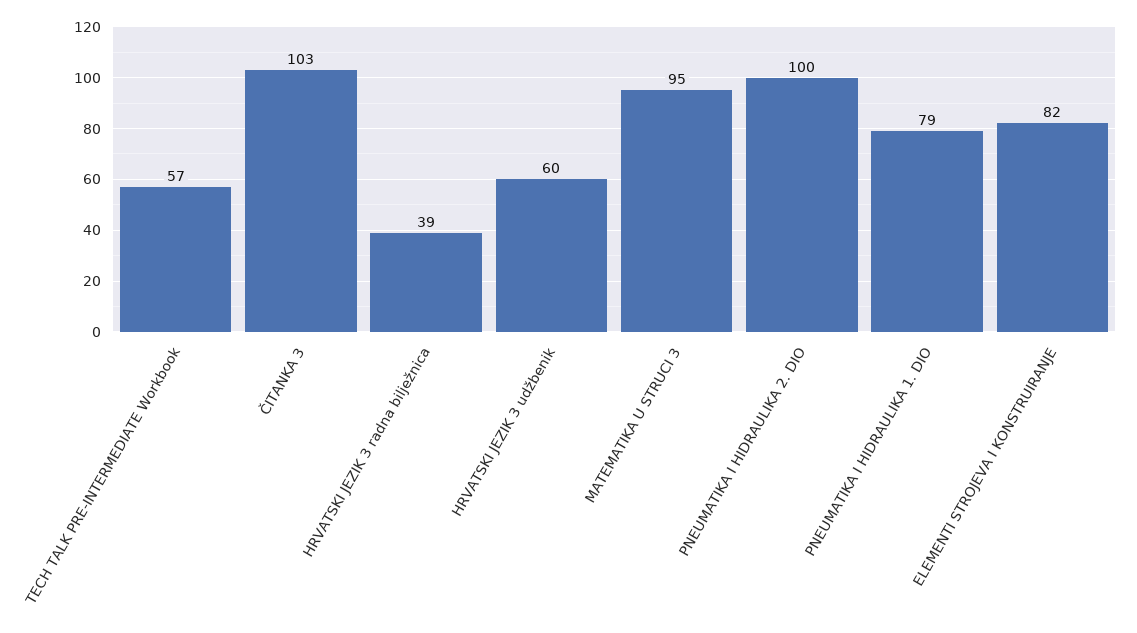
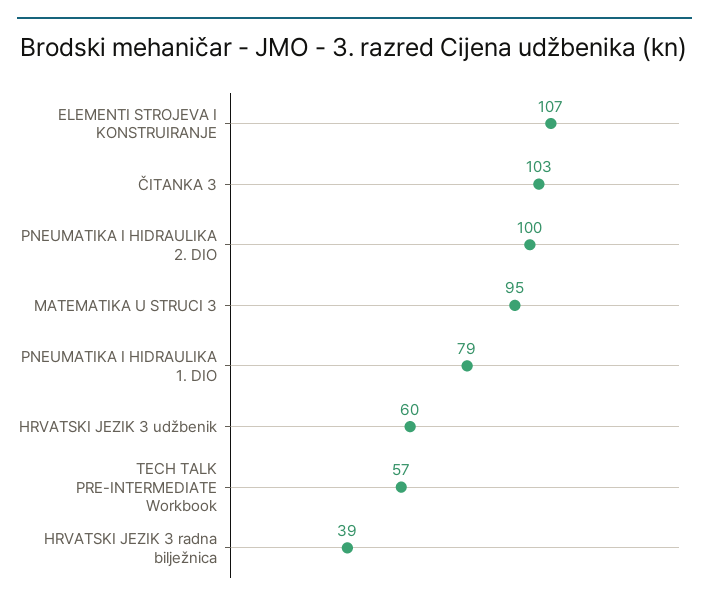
ELEMENTI STROJEVA I KONSTRUIRANJE: 82 -> 107

